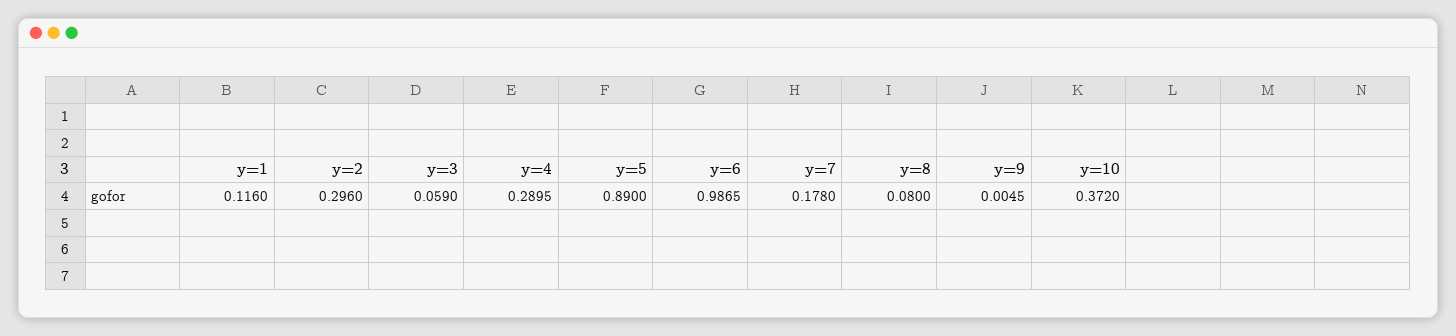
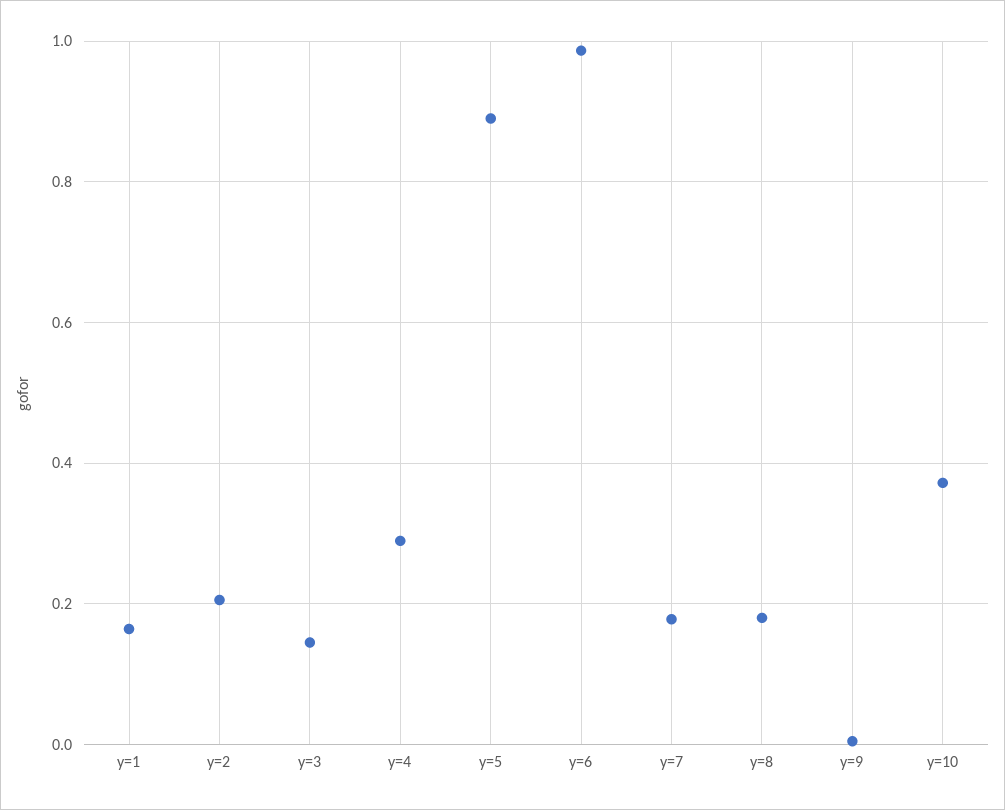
y=1: 0.116 -> 0.16
y=2: 0.296 -> 0.2
y=3: 0.059 -> 0.14
y=8: 0.08 -> 0.18

